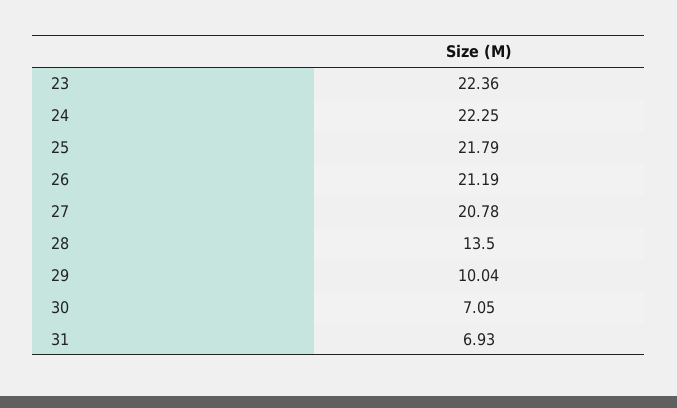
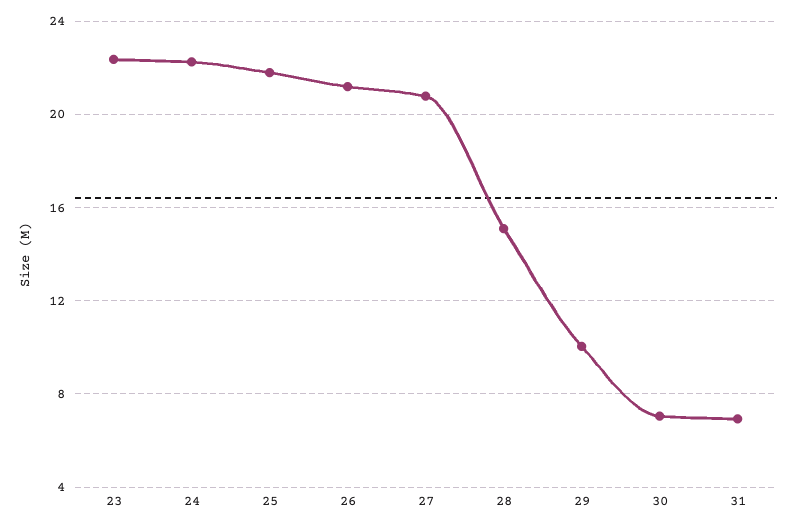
28: 13.5 -> 15

